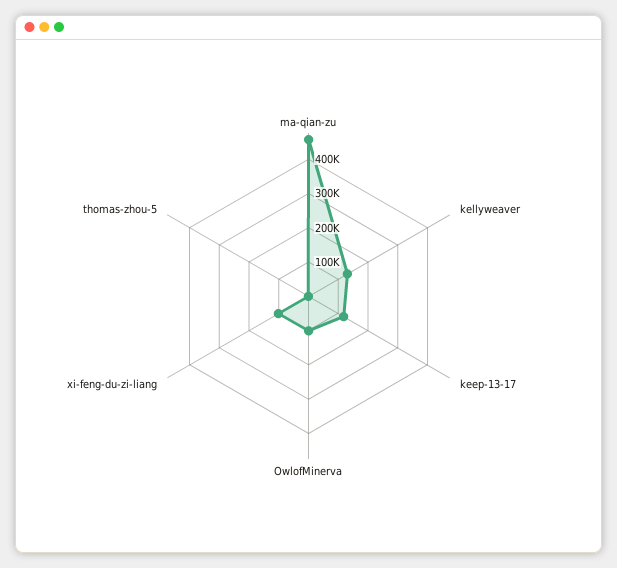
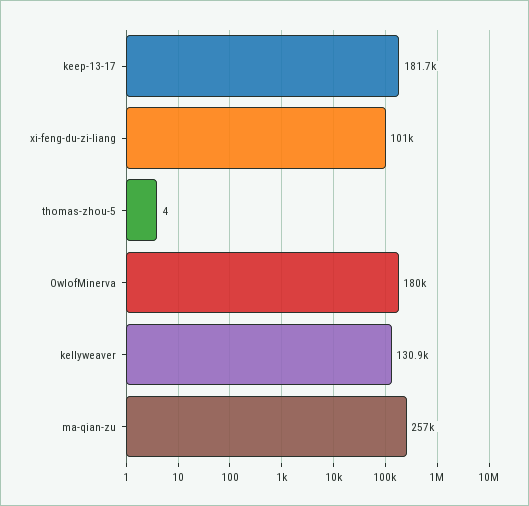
ma-qian-zu: 450000 -> 257000
keep-13-17: 125000 -> 181700
OwlofMinerva: 100000 -> 180000

